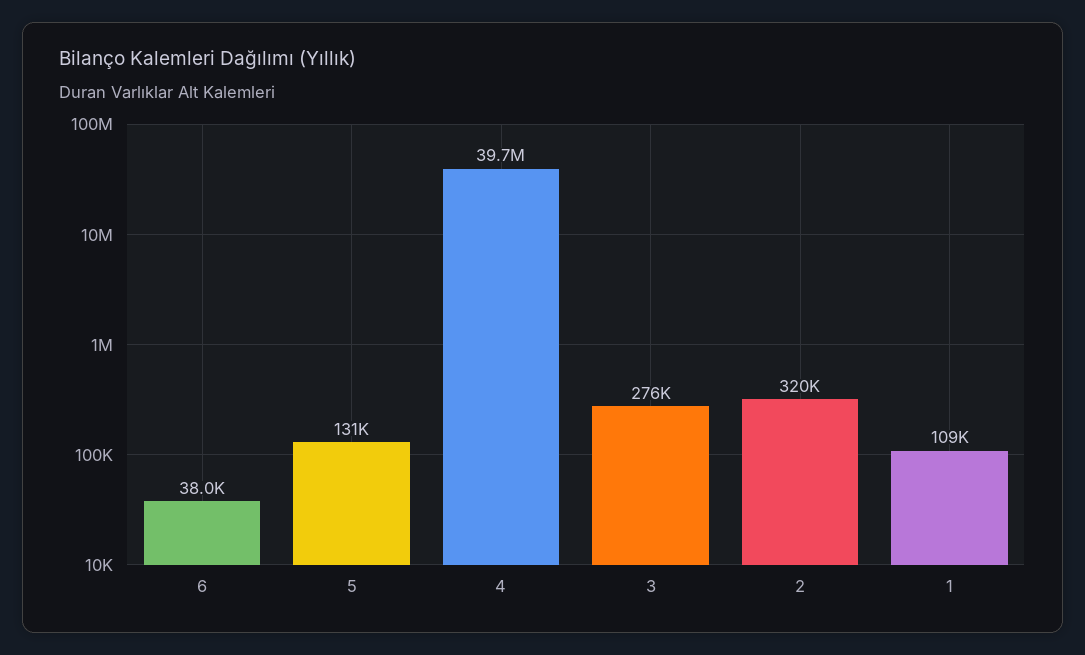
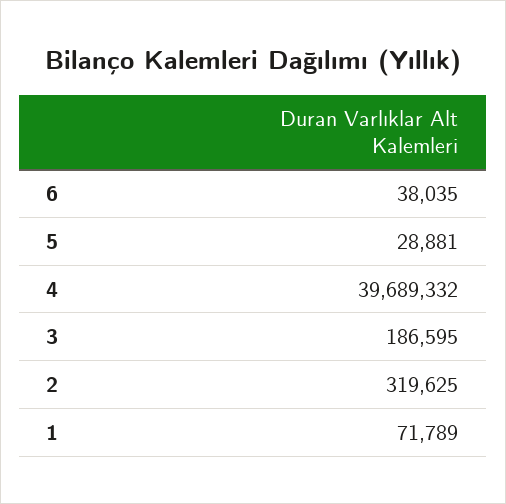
5: 131000 -> 28881
3: 276000 -> 186595
1: 109000 -> 71789

